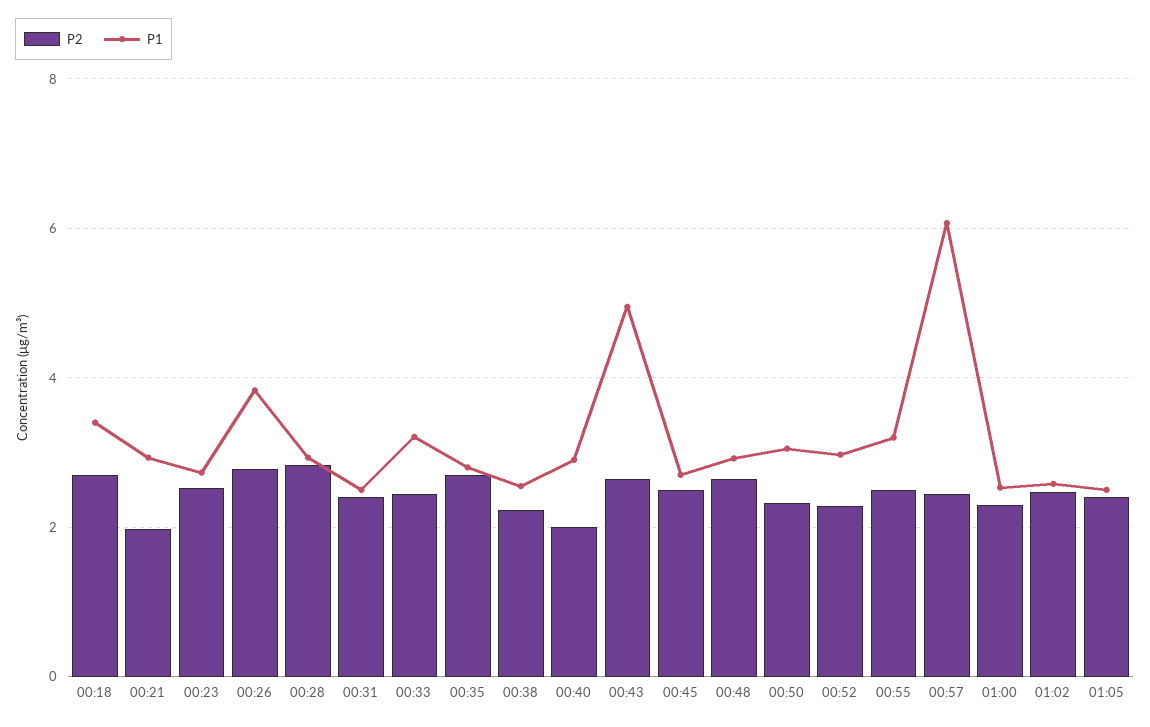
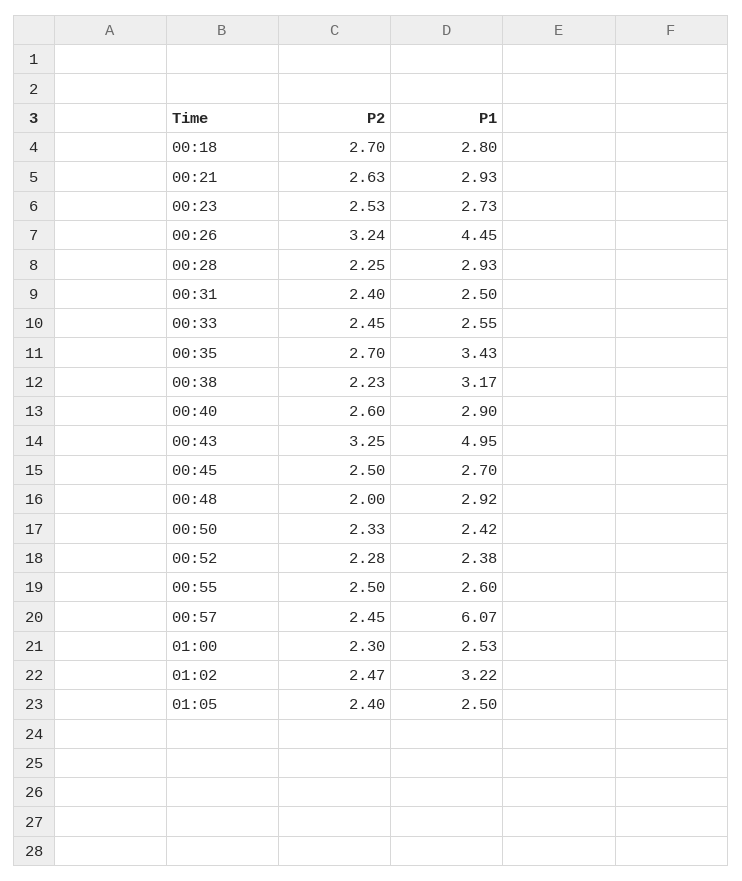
P1, 00:18: 3.4 -> 2.8
P2, 00:21: 2 -> 2.63
P2, 00:26: 2.8 -> 3.24
P1, 00:26: 3.8 -> 4.45
P2, 00:28: 2.8 -> 2.25
P1, 00:33: 3.2 -> 2.55
P1, 00:35: 2.8 -> 3.43
P1, 00:38: 2.6 -> 3.17
P2, 00:40: 2 -> 2.6
P2, 00:43: 2.6 -> 3.25
P2, 00:48: 2.6 -> 2
P1, 00:50: 3 -> 2.42
P1, 00:52: 3 -> 2.38
P1, 00:55: 3.2 -> 2.6
P1, 01:02: 2.6 -> 3.22

